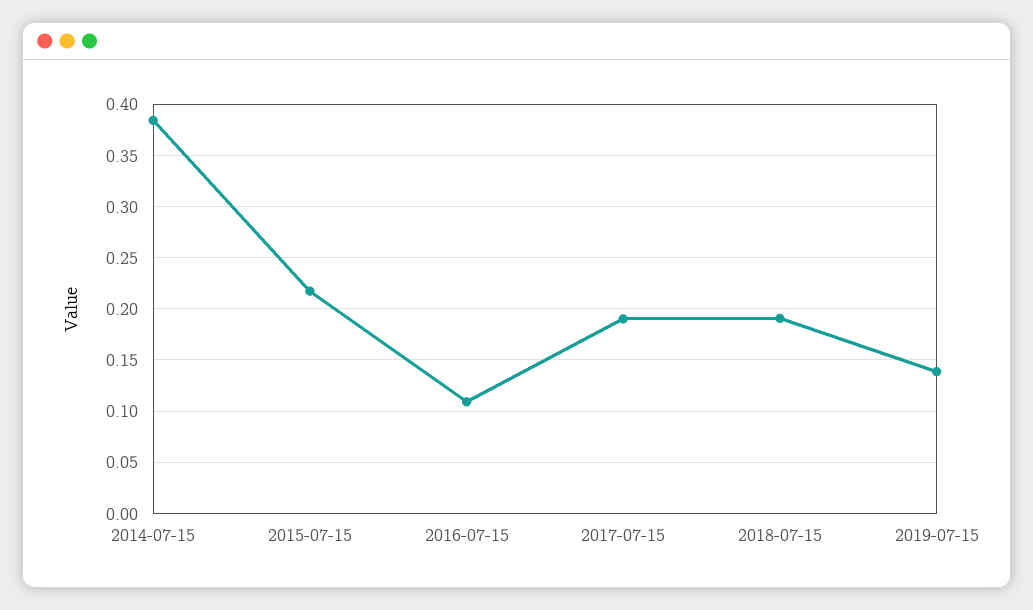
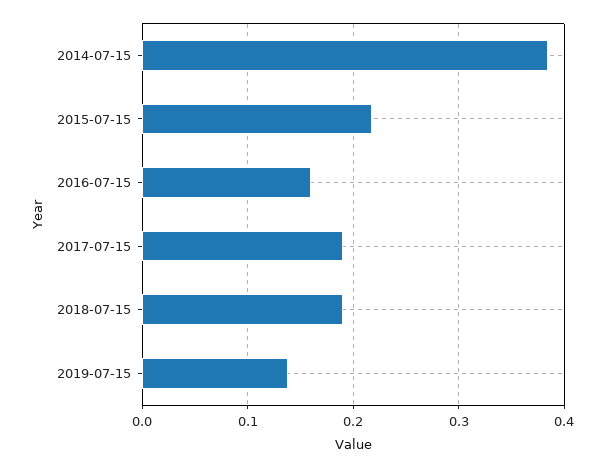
2016-07-15: 0.11 -> 0.16

